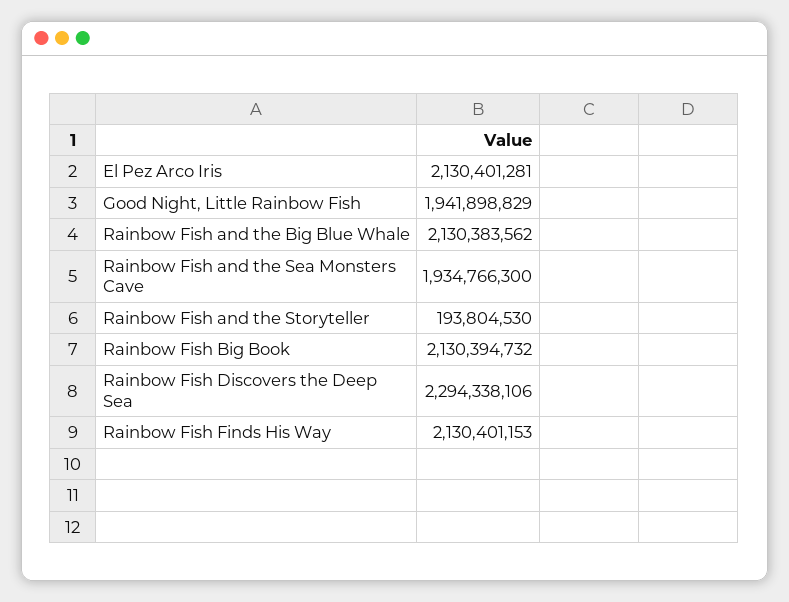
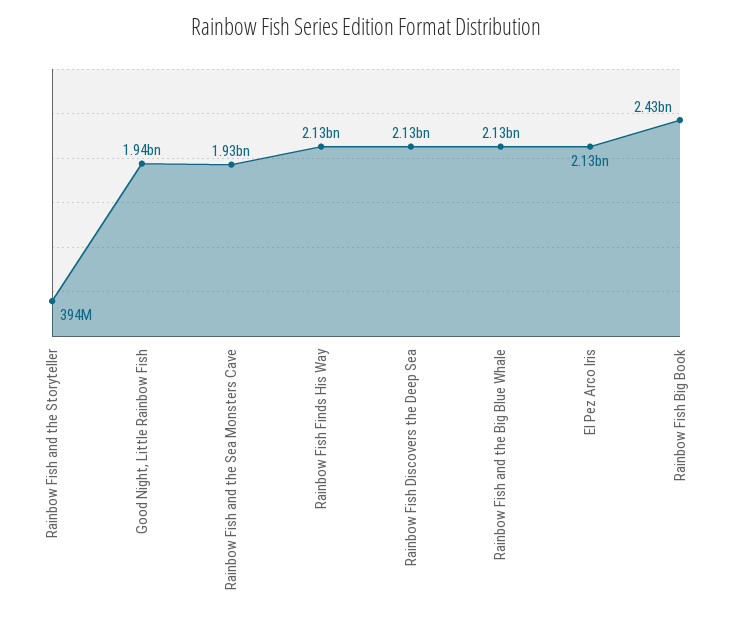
Rainbow Fish and the Storyteller: 193804530 -> 394000000
Rainbow Fish Big Book: 2130394732 -> 2430000000
Rainbow Fish Discovers the Deep Sea: 2294338106 -> 2130000000

